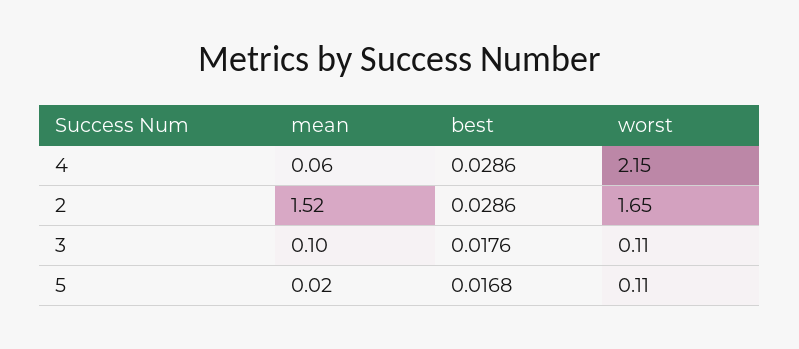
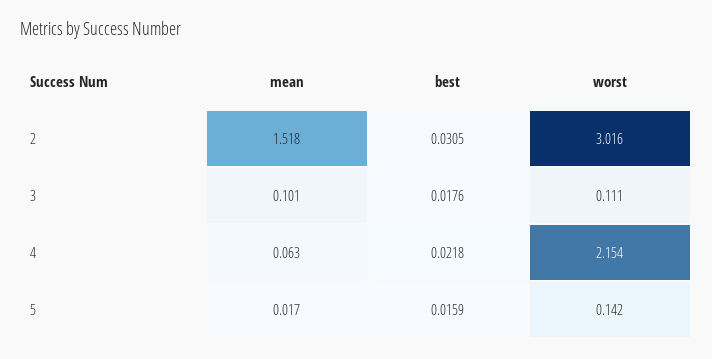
best, 4: 0.0286 -> 0.0218
best, 2: 0.0286 -> 0.0305
worst, 2: 1.65 -> 3.016
best, 5: 0.0168 -> 0.0159
worst, 5: 0.11 -> 0.142

